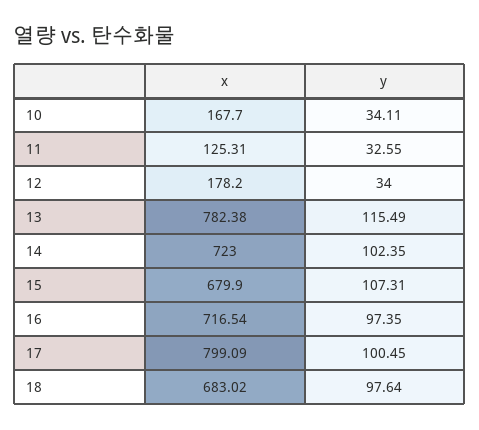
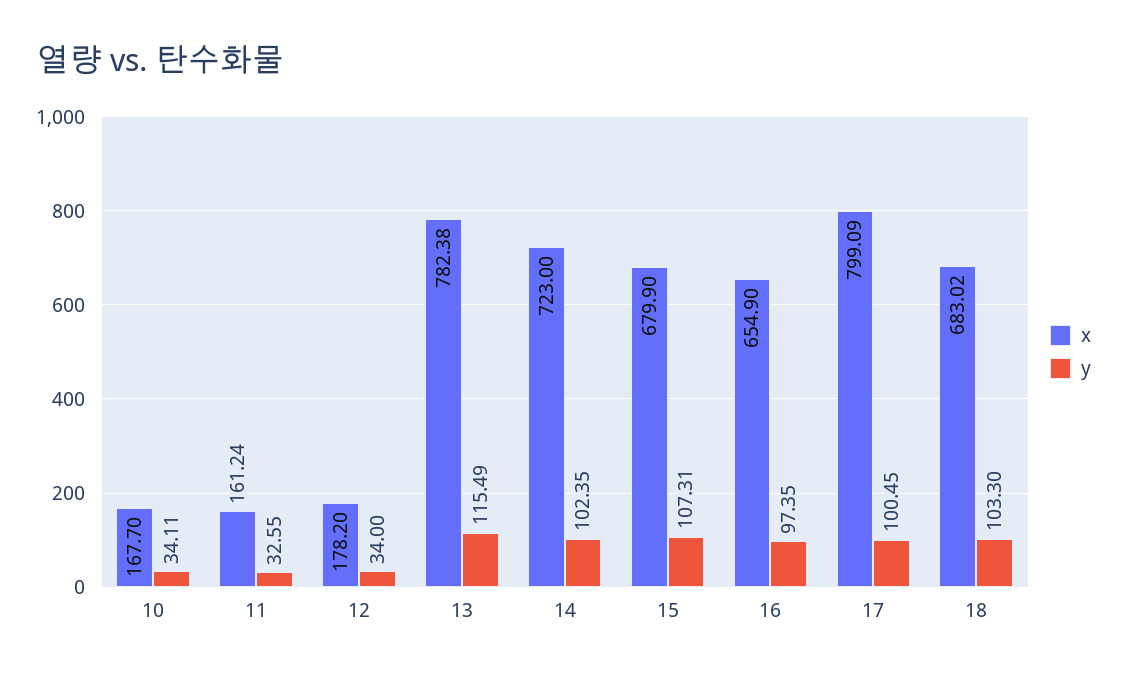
x, 11: 125.31 -> 161.24
x, 16: 716.54 -> 654.9
y, 18: 97.64 -> 103.3

